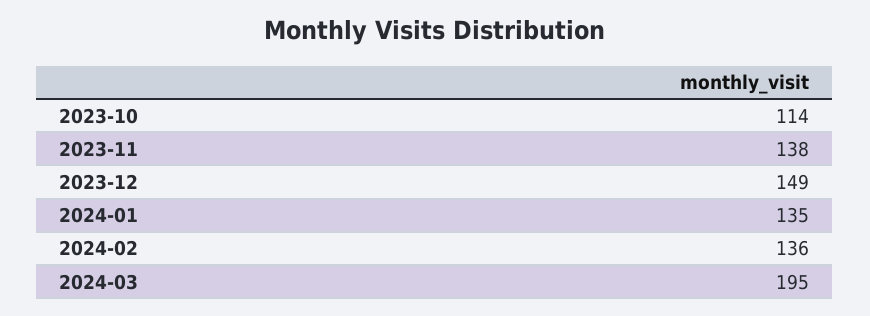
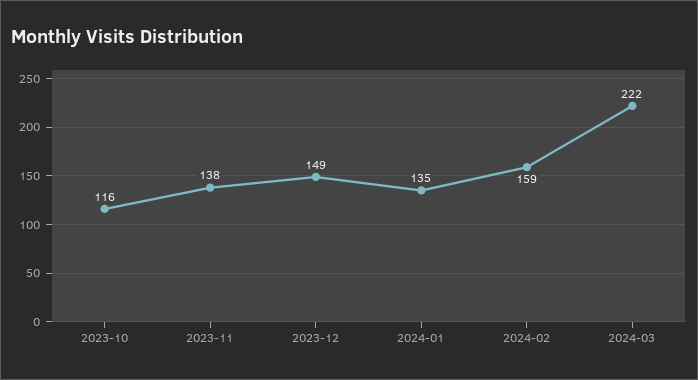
2023-10: 114 -> 116
2024-02: 136 -> 159
2024-03: 195 -> 222

